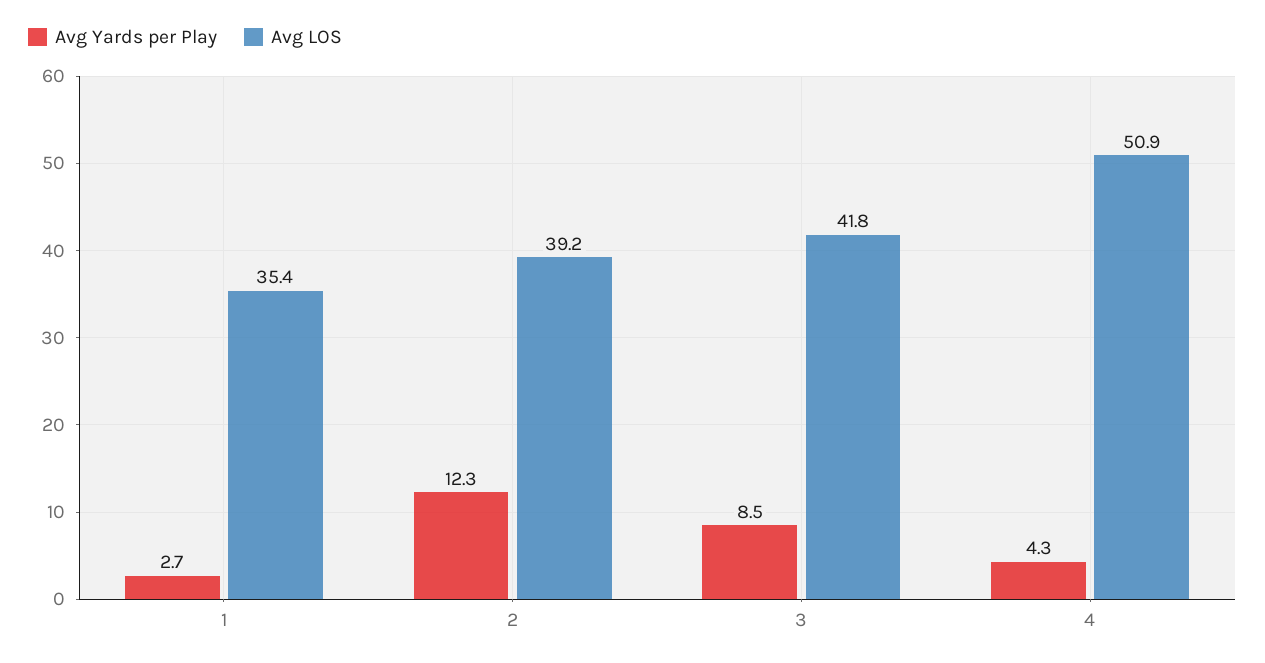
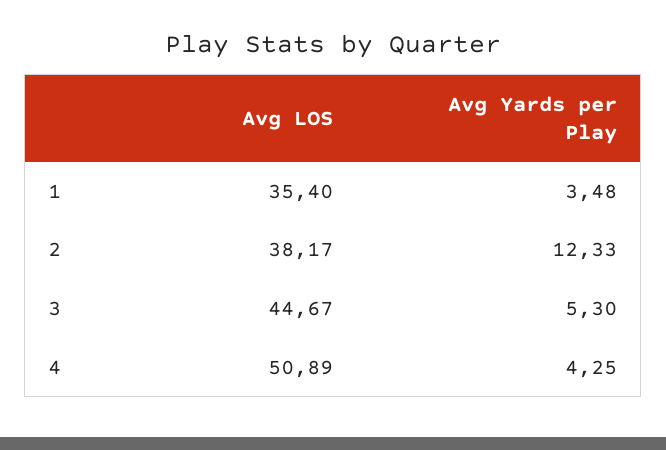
Avg Yards per Play, 1: 2.7 -> 3.48
Avg LOS, 2: 39.2 -> 38.17
Avg Yards per Play, 3: 8.5 -> 5.3
Avg LOS, 3: 41.8 -> 44.67

